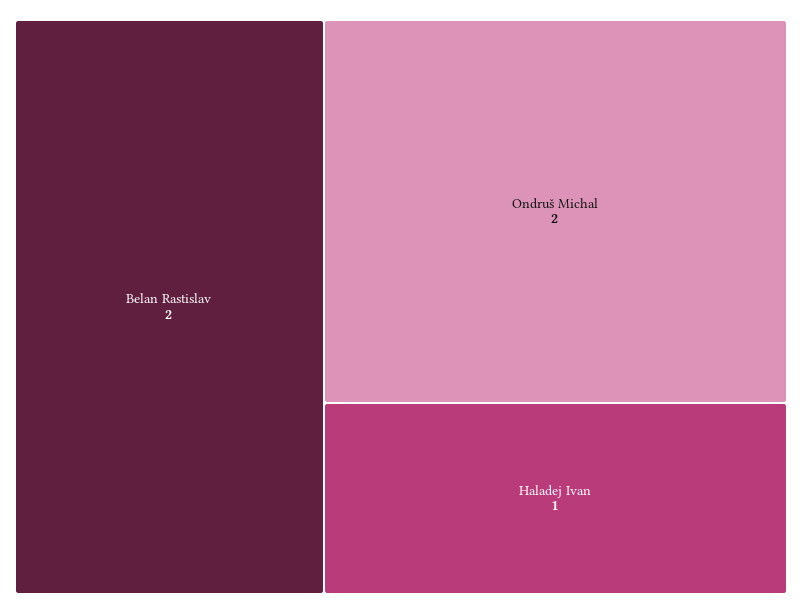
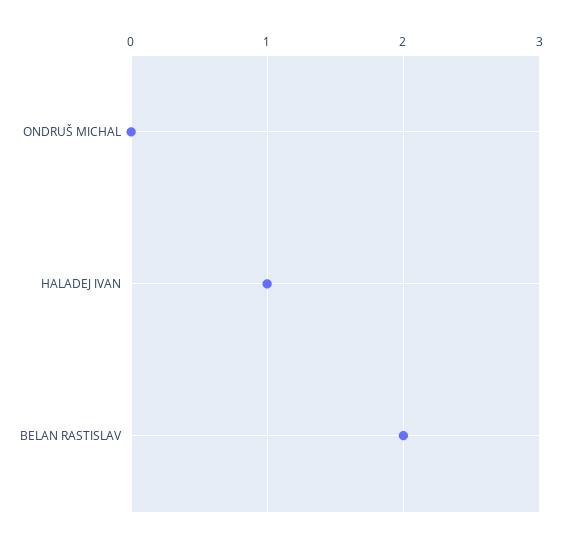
Ondruš Michal: 2 -> 0

